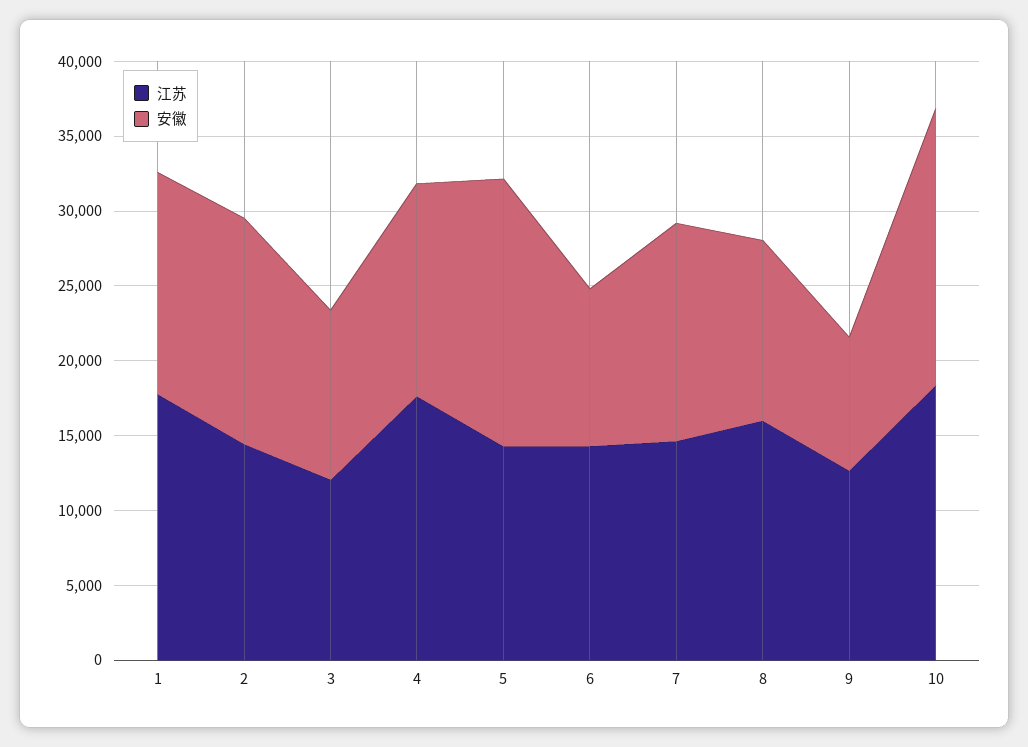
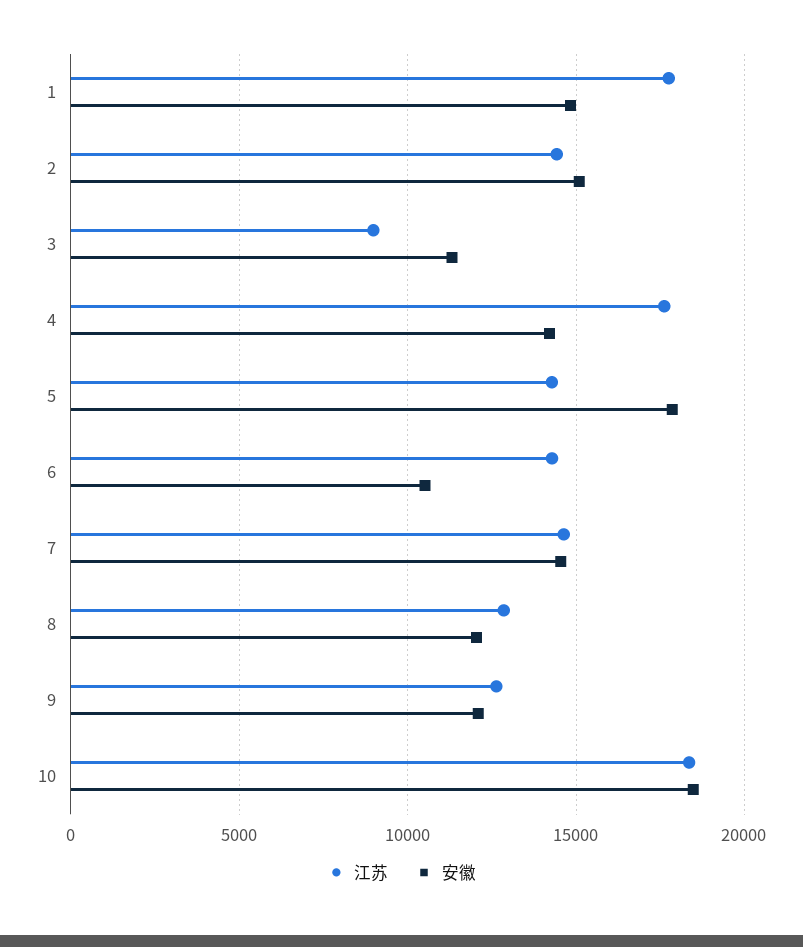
江苏, 3: 12000 -> 9000
江苏, 8: 16000 -> 13000
安徽, 9: 9000 -> 12000

